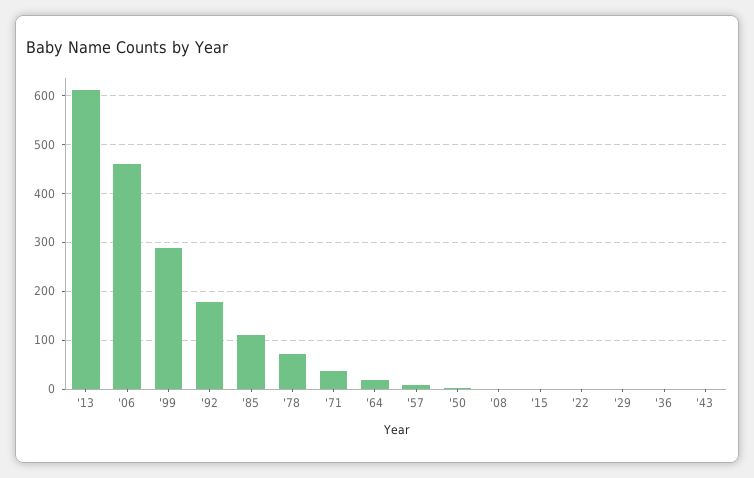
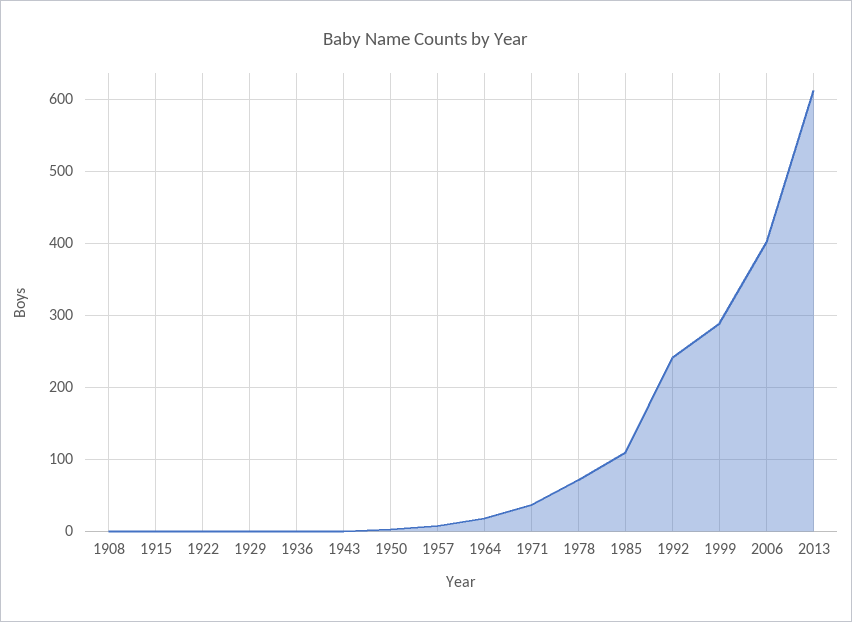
'06: 460 -> 400
'92: 180 -> 240

